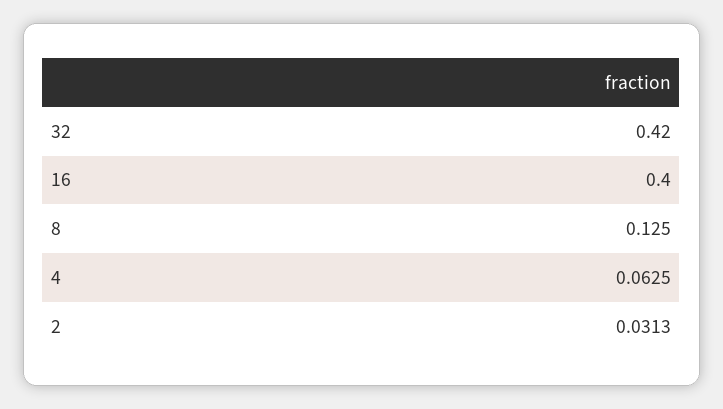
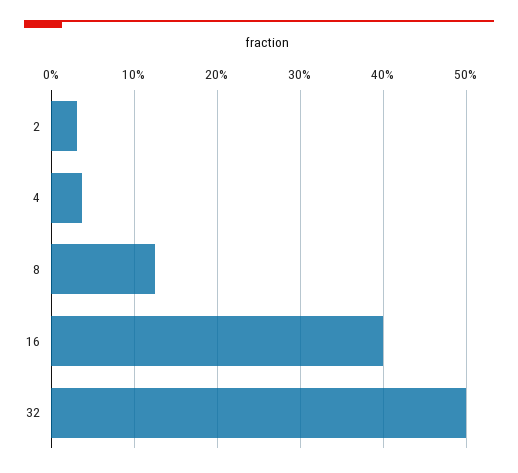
32: 0.42 -> 0.5
4: 0.0625 -> 0.04

